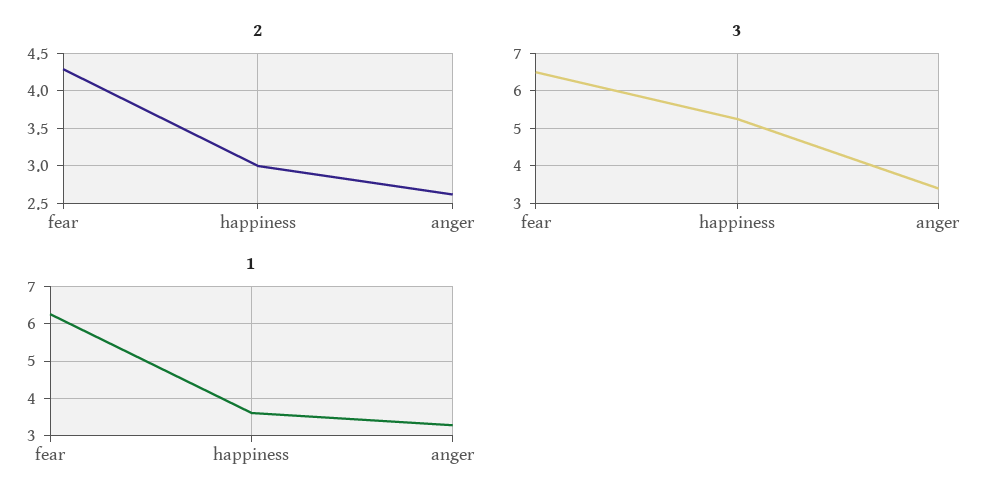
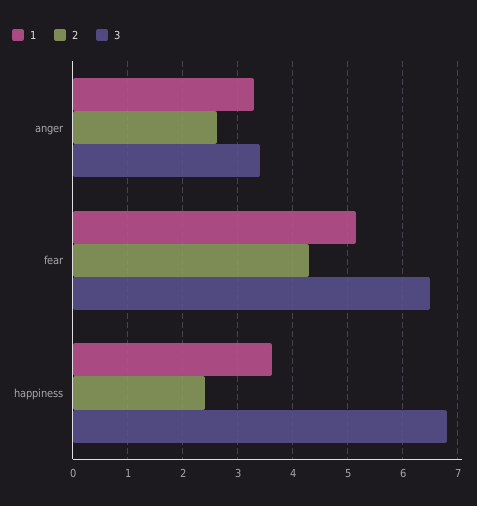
2, happiness: 3 -> 2.4
3, happiness: 5.2 -> 6.8
1, fear: 6.2 -> 5.2

